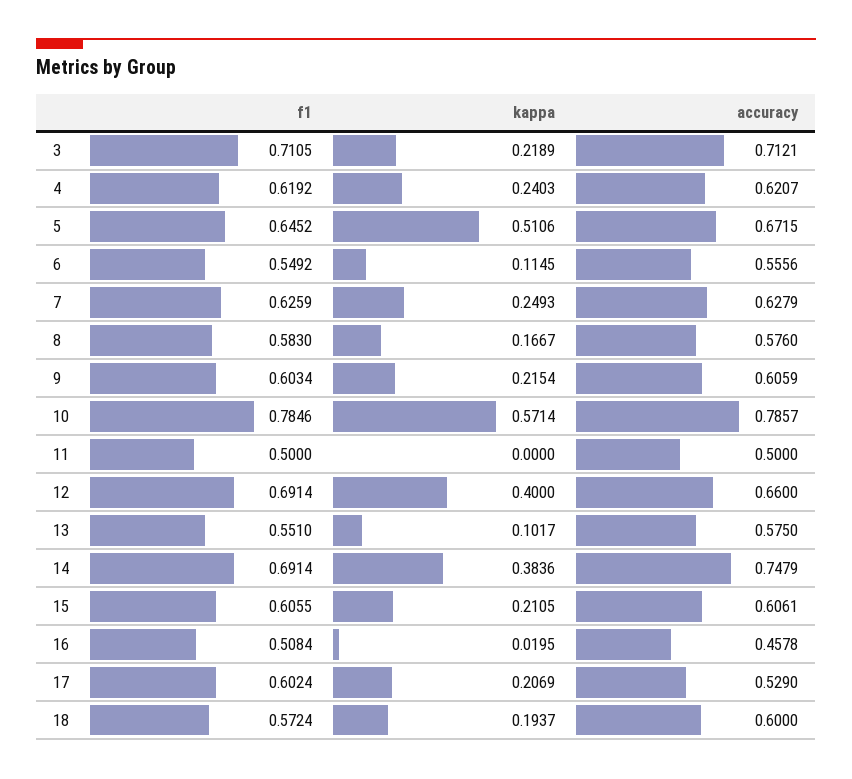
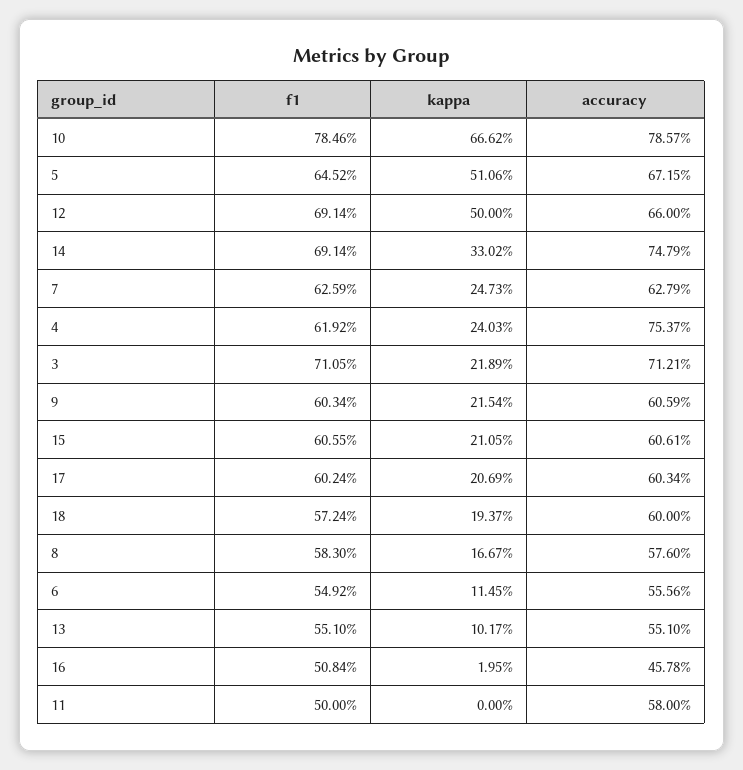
accuracy, 4: 0.6207 -> 0.7537
kappa, 7: 0.2493 -> 0.2473
kappa, 10: 0.5714 -> 0.6662
accuracy, 11: 0.5 -> 0.58
kappa, 12: 0.4 -> 0.5
accuracy, 13: 0.575 -> 0.551
kappa, 14: 0.3836 -> 0.3302
accuracy, 17: 0.529 -> 0.6034

